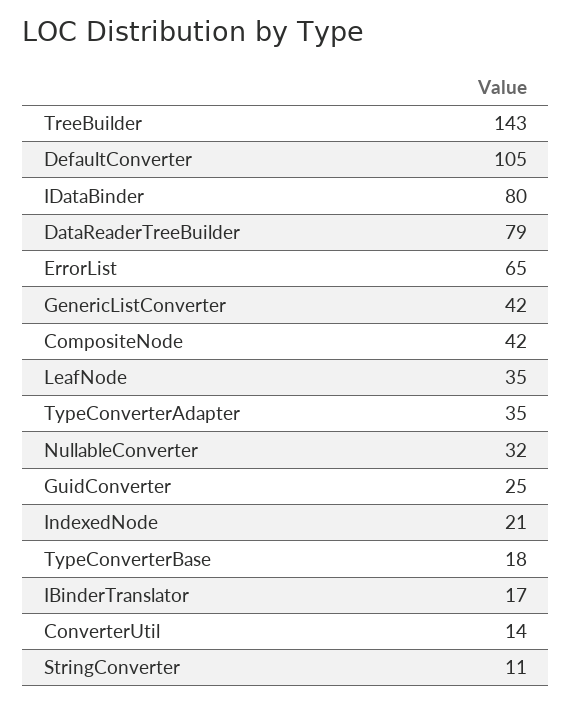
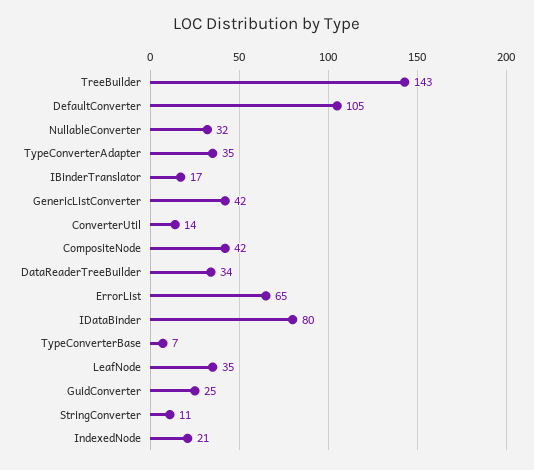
DataReaderTreeBuilder: 79 -> 34
TypeConverterBase: 18 -> 7

